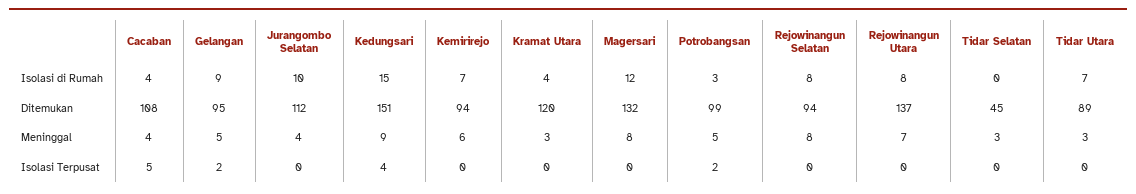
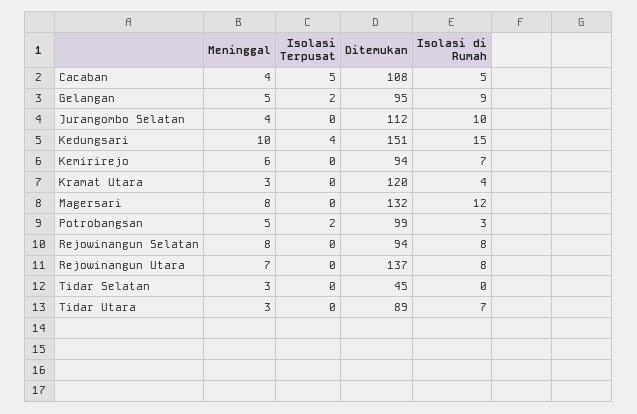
Cacaban, Isolasi di Rumah: 4 -> 5
Kedungsari, Meninggal: 9 -> 10

